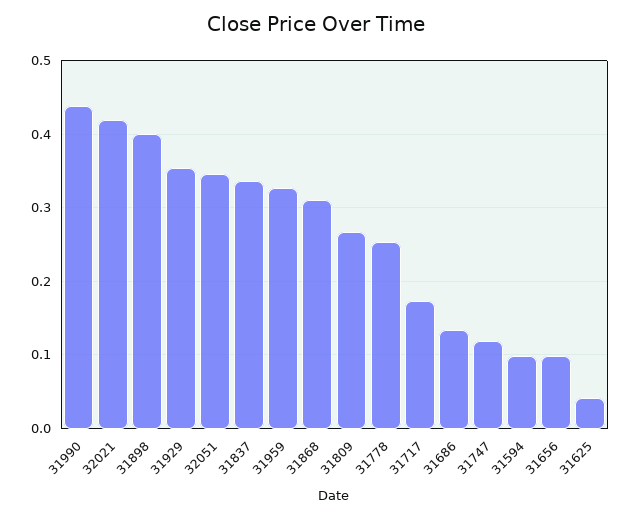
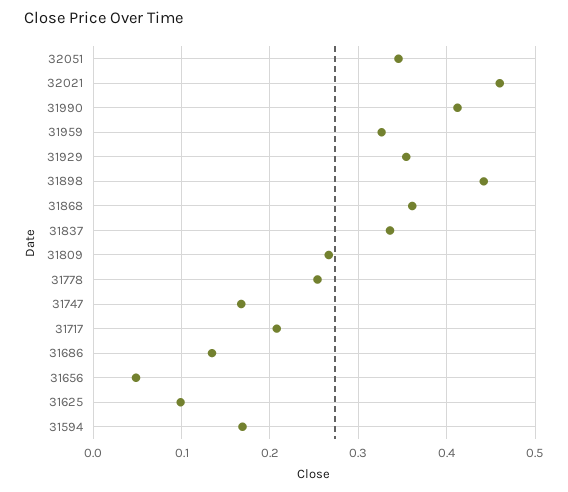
31990: 0.44 -> 0.41
32021: 0.42 -> 0.46
31898: 0.4 -> 0.44
31868: 0.31 -> 0.36
31717: 0.17 -> 0.21
31747: 0.12 -> 0.17
31594: 0.1 -> 0.17
31656: 0.1 -> 0.05
31625: 0.04 -> 0.1

